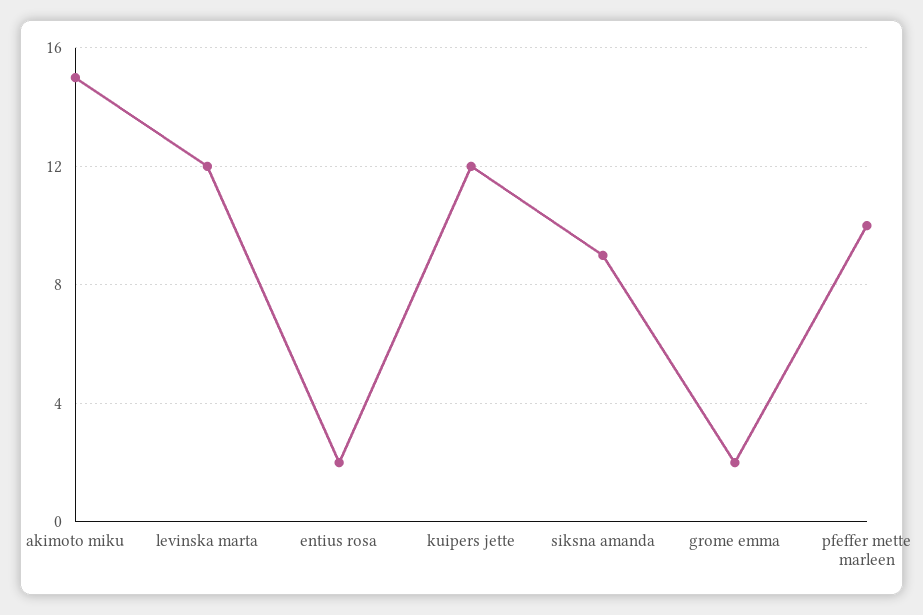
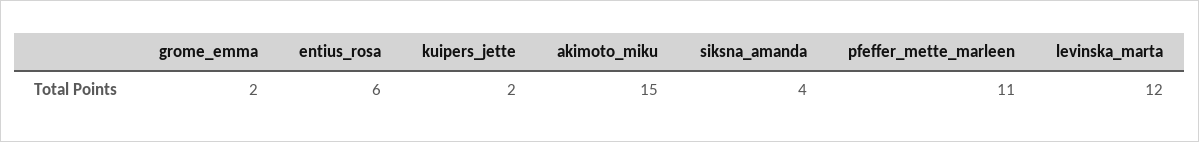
entius rosa: 2 -> 6
kuipers jette: 12 -> 2
siksna amanda: 9 -> 4
pfeffer mette marleen: 10 -> 11

